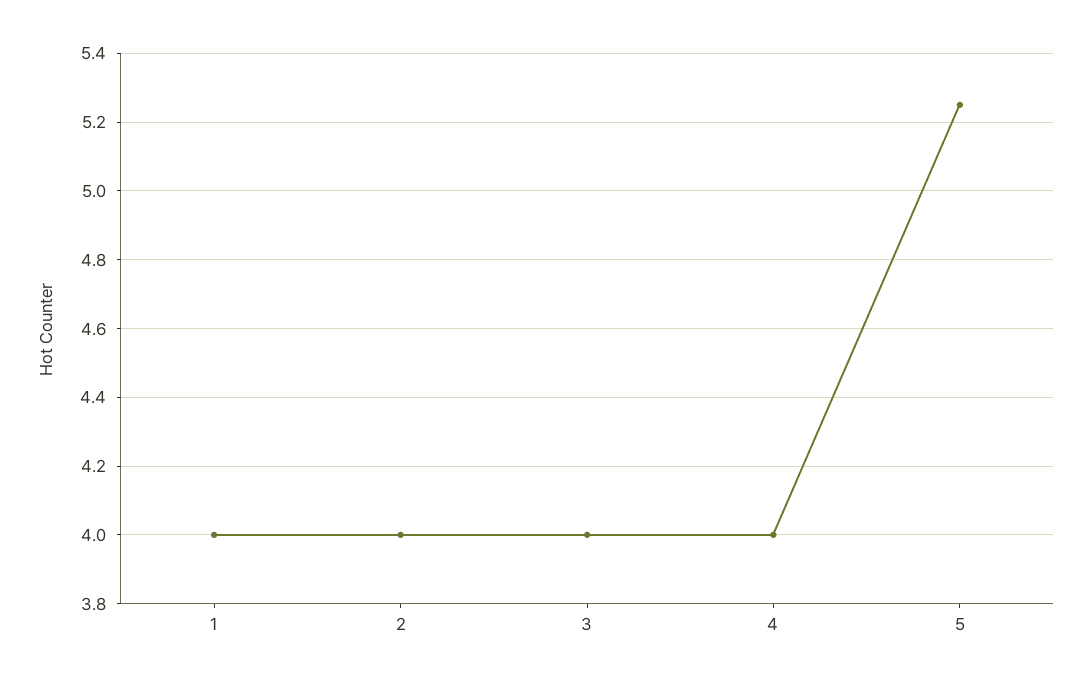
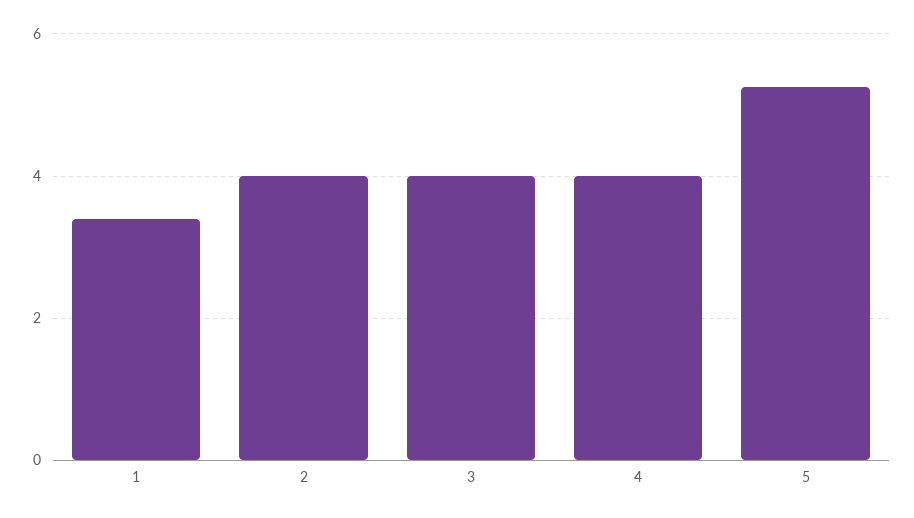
1: 4 -> 3.4

